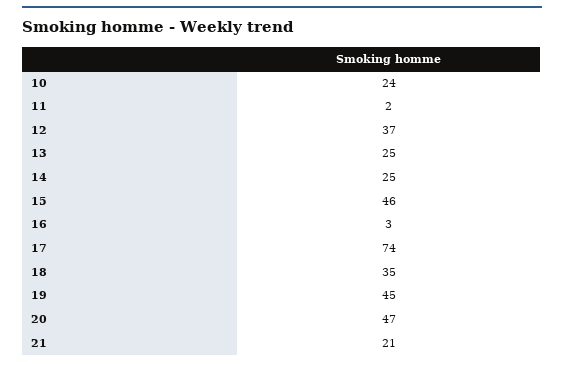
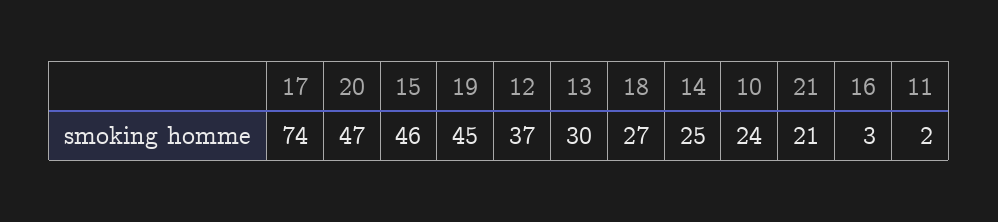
13: 25 -> 30
18: 35 -> 27

